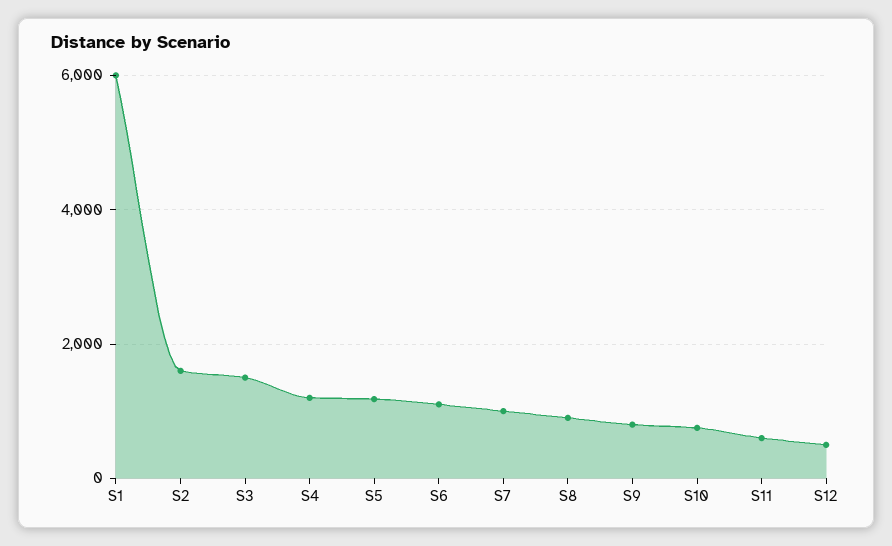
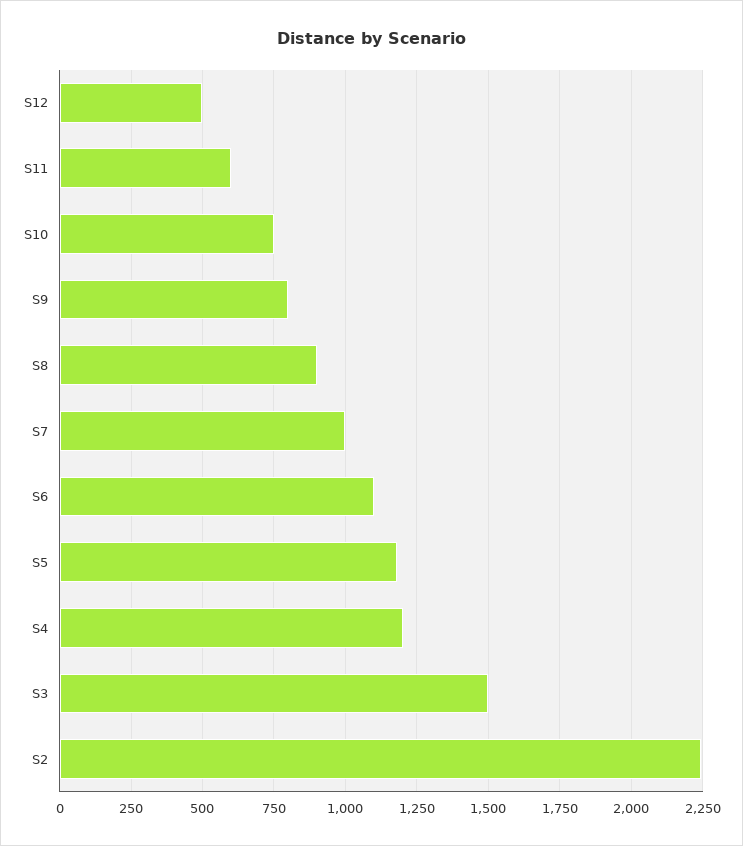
S1: 6000 -> none
S2: 1600 -> 2250

